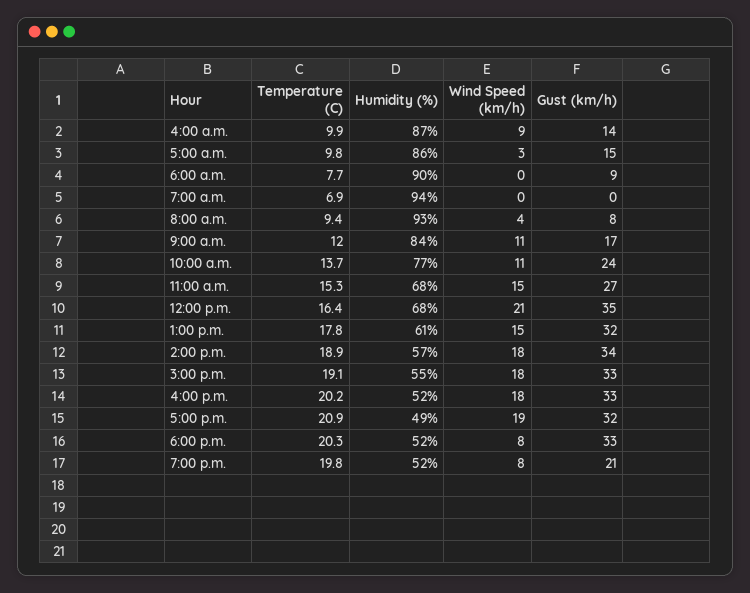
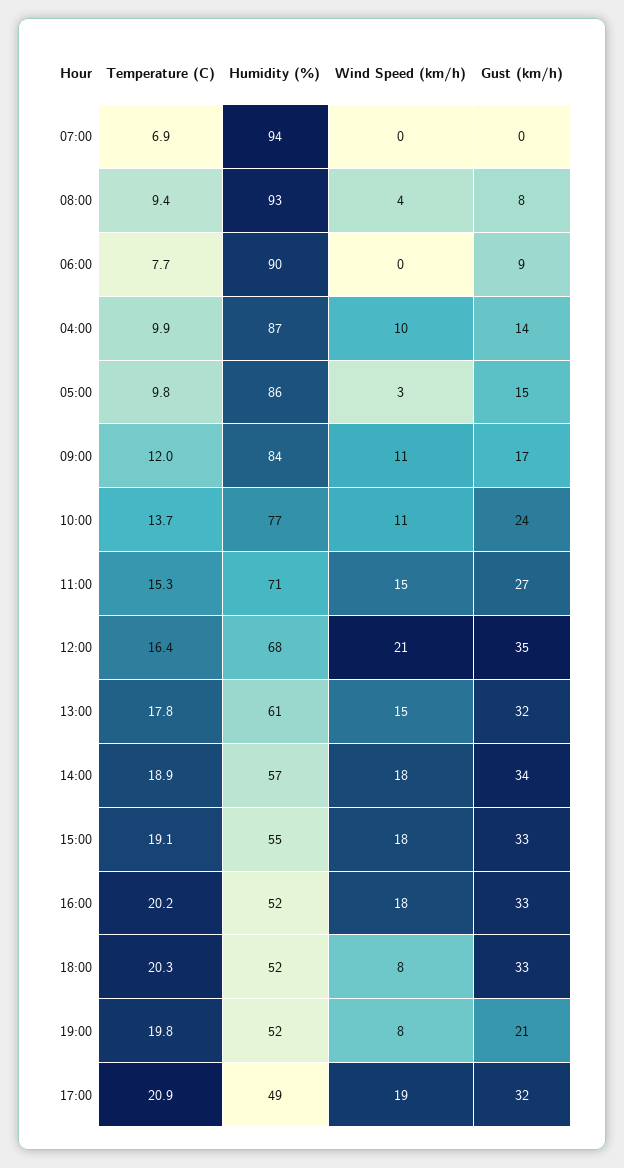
Wind Speed (km/h), 4:00 a.m.: 9 -> 10
Humidity (%), 11:00 a.m.: 68 -> 71

